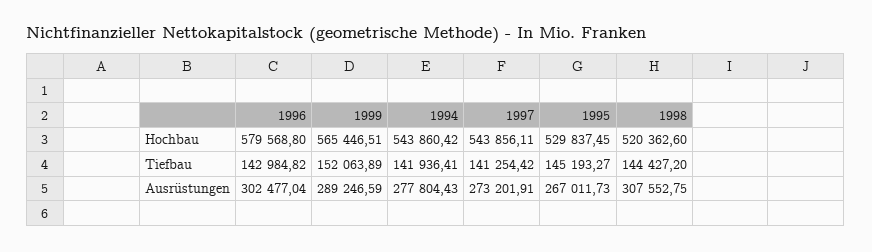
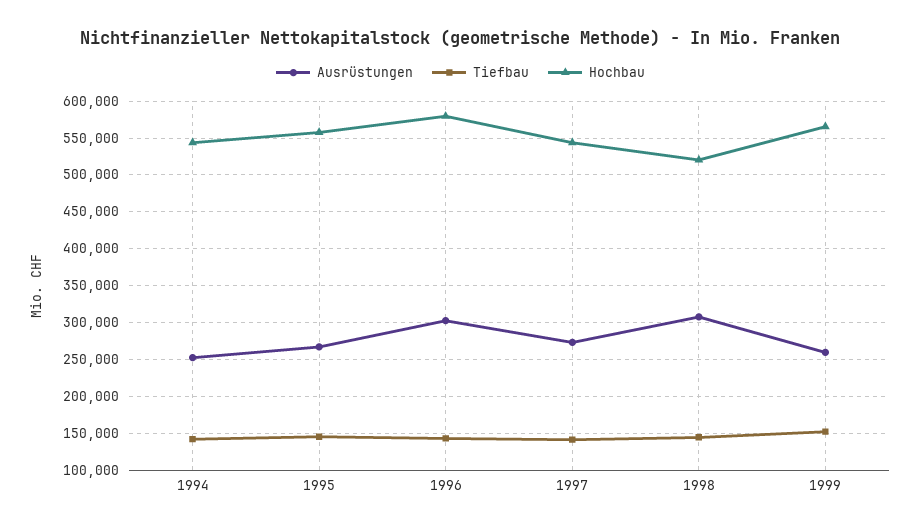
Hochbau, 1995: 529837.45 -> 560000
Ausrüstungen, 1999: 289246.59 -> 260000
Ausrüstungen, 1994: 277804.43 -> 250000

